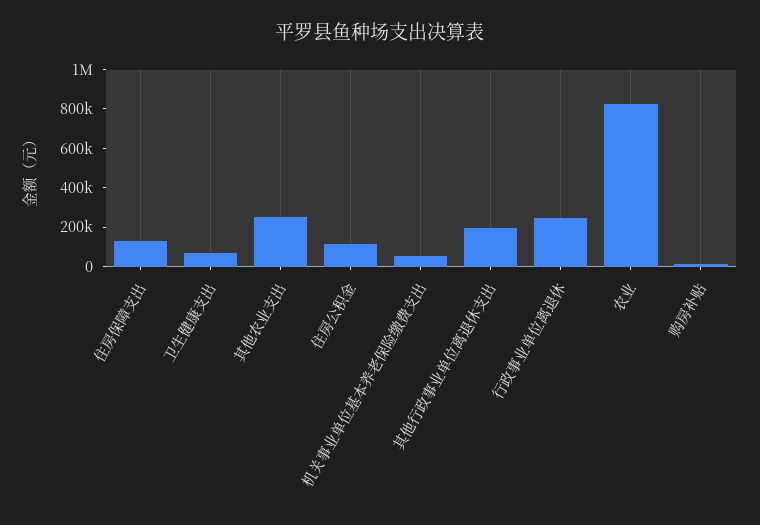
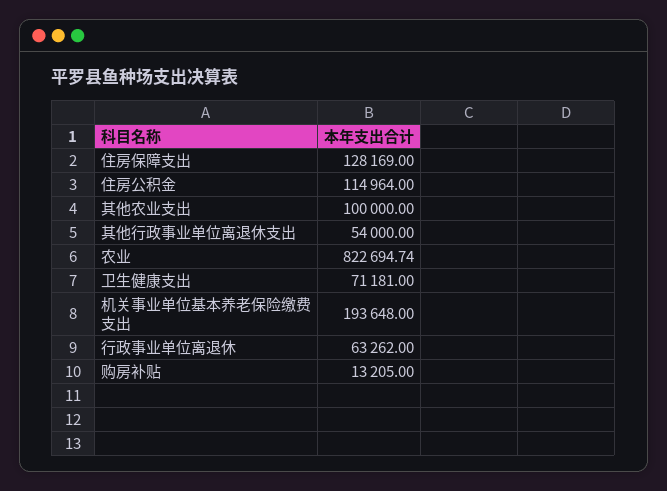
其他农业支出: 250000 -> 100000
机关事业单位基本养老保险缴费支出: 50000 -> 193648
其他行政事业单位离退休支出: 200000 -> 54000
行政事业单位离退休: 250000 -> 63262

